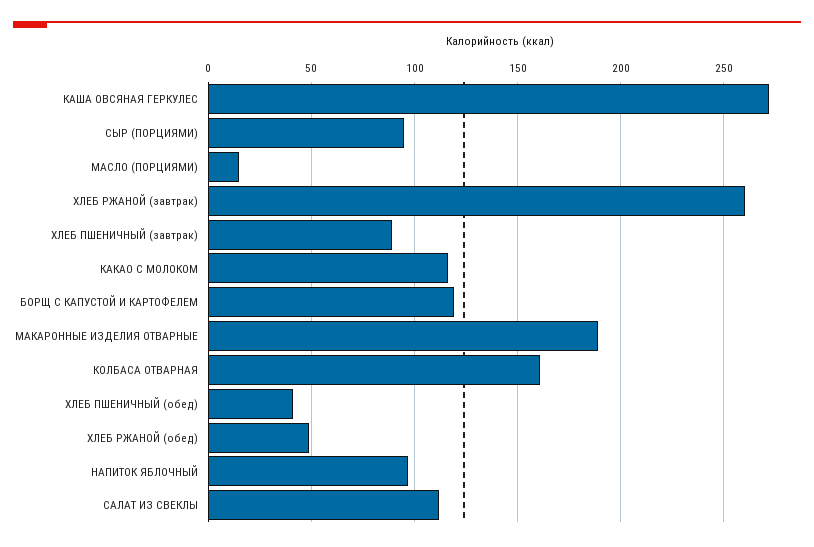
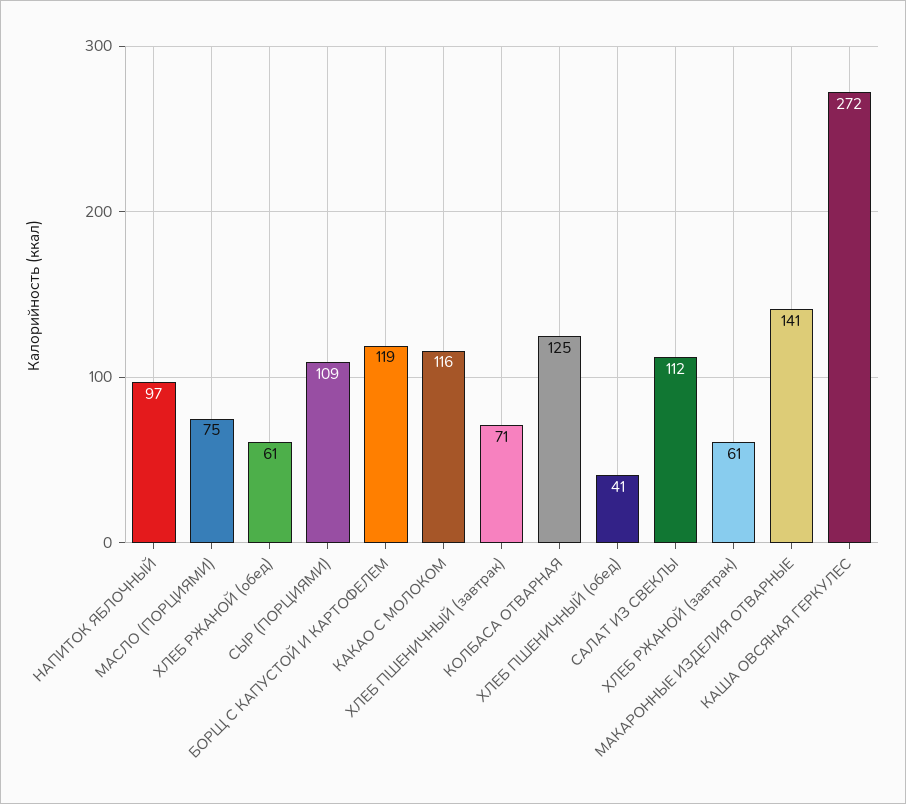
СЫР (ПОРЦИЯМИ): 95 -> 109
МАСЛО (ПОРЦИЯМИ): 15 -> 75
ХЛЕБ РЖАНОЙ (завтрак): 260 -> 61
ХЛЕБ ПШЕНИЧНЫЙ (завтрак): 90 -> 71
МАКАРОННЫЕ ИЗДЕЛИЯ ОТВАРНЫЕ: 190 -> 141
КОЛБАСА ОТВАРНАЯ: 160 -> 125
ХЛЕБ РЖАНОЙ (обед): 50 -> 61

